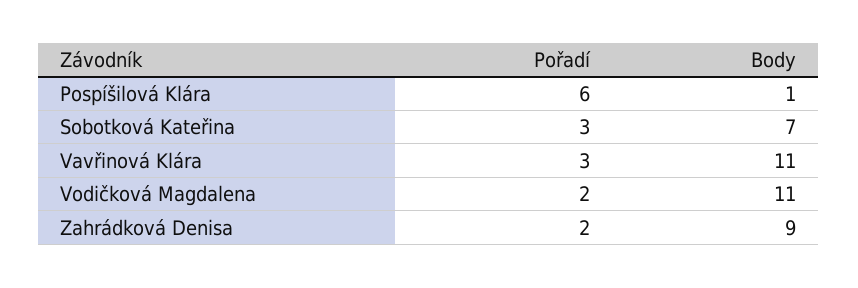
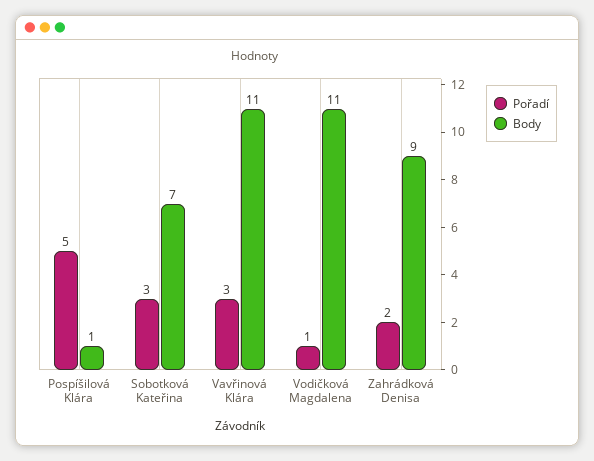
Pořadí, Pospíšilová Klára: 6 -> 5
Pořadí, Vodičková Magdalena: 2 -> 1

